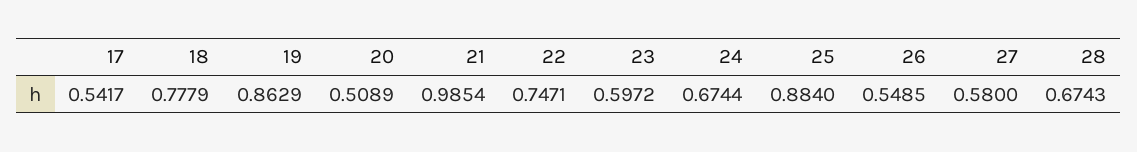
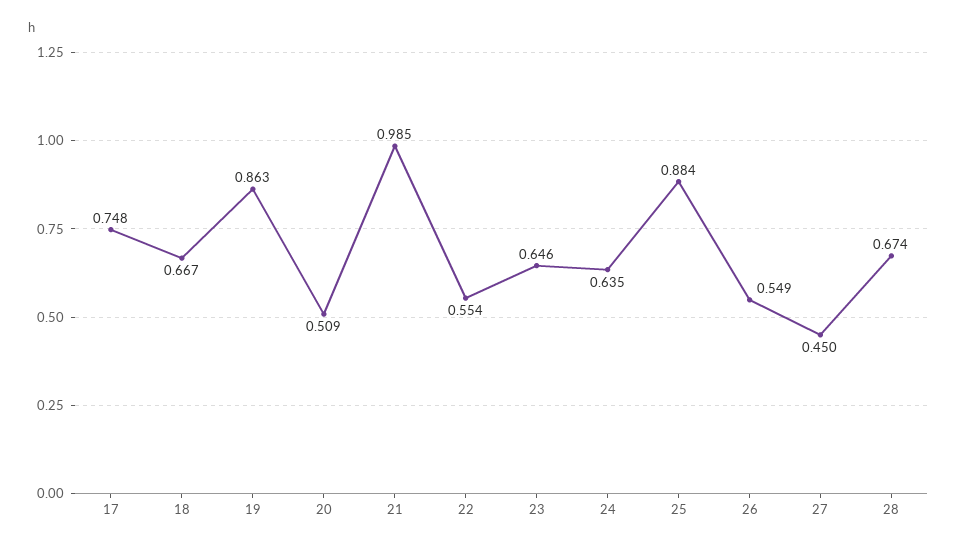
17: 0.5417 -> 0.748
18: 0.7779 -> 0.667
22: 0.7471 -> 0.554
23: 0.5972 -> 0.646
24: 0.6744 -> 0.635
27: 0.58 -> 0.45

